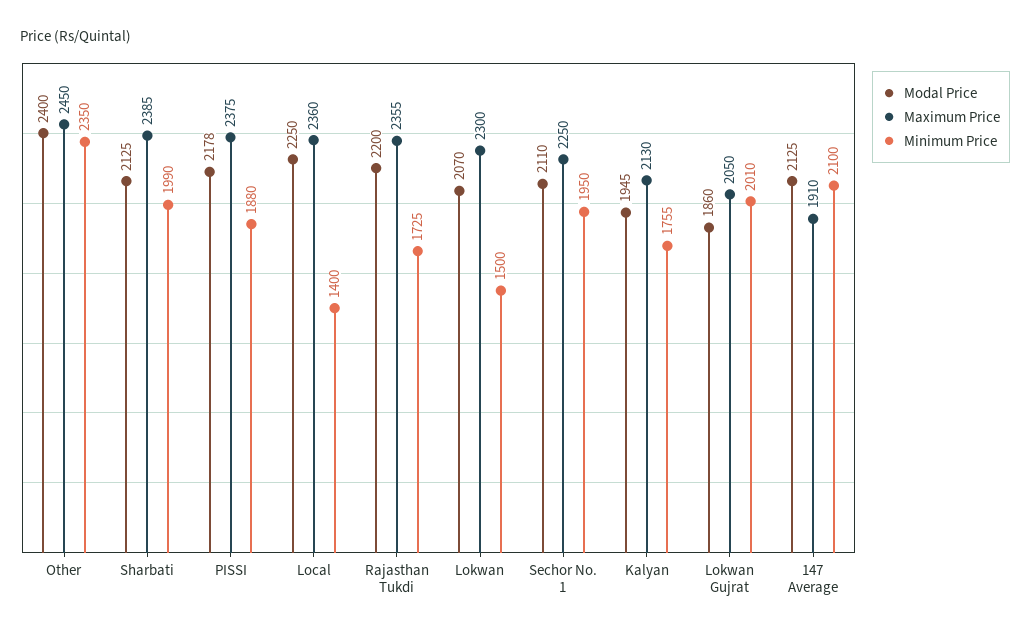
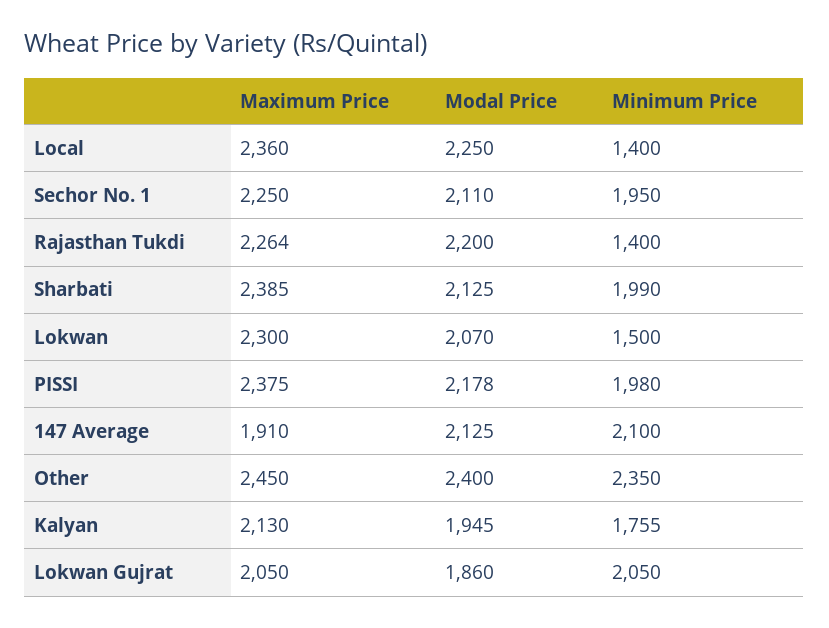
Minimum Price, PISSI: 1880 -> 1980
Maximum Price, Rajasthan Tukdi: 2355 -> 2264
Minimum Price, Rajasthan Tukdi: 1725 -> 1400
Minimum Price, Lokwan Gujrat: 2010 -> 2050

